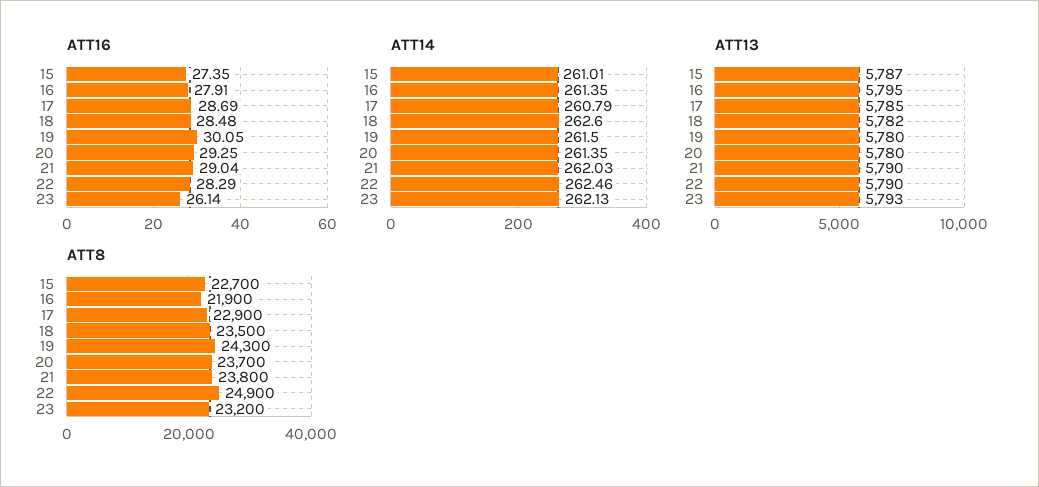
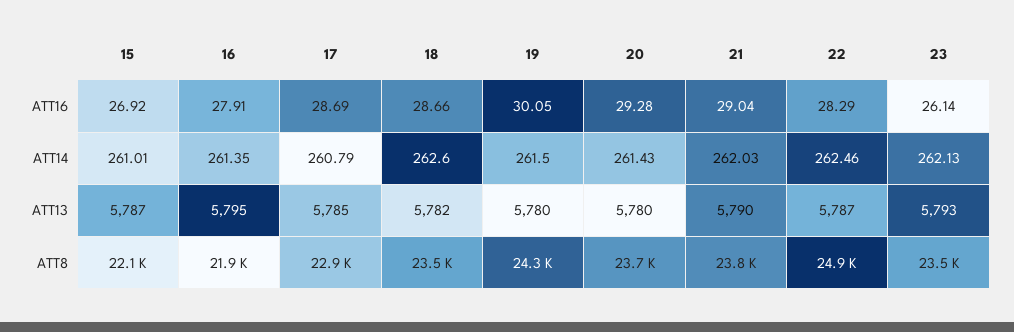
ATT16, 15: 27.35 -> 26.92
ATT16, 18: 28.48 -> 28.66
ATT16, 20: 29.25 -> 29.28
ATT14, 20: 261.35 -> 261.43
ATT13, 22: 5790 -> 5787
ATT8, 15: 22700 -> 22100
ATT8, 23: 23200 -> 23500

